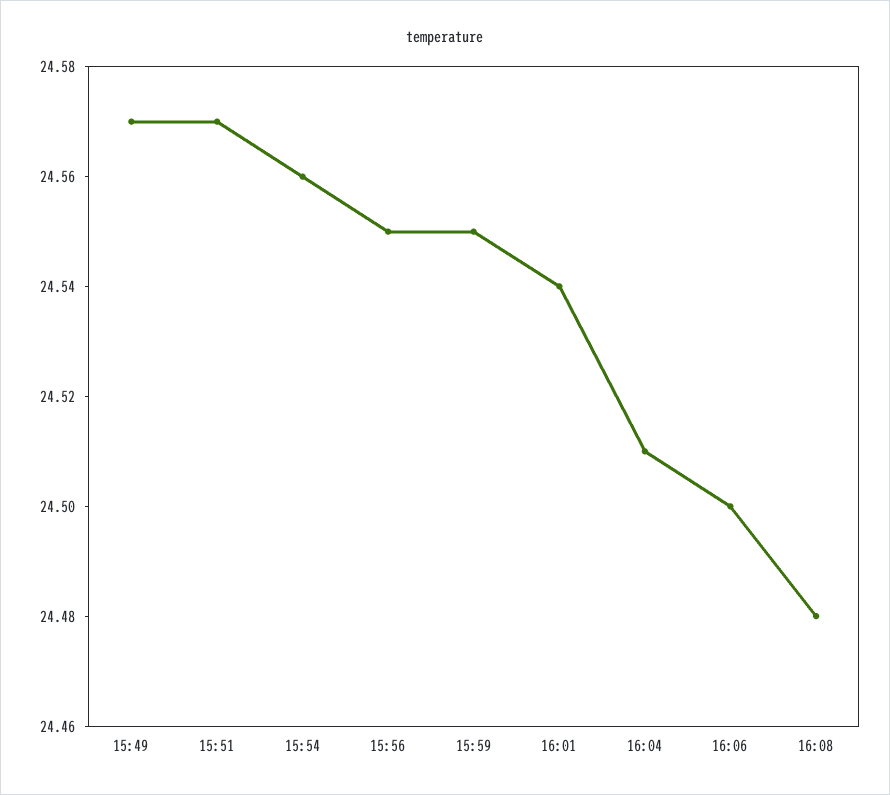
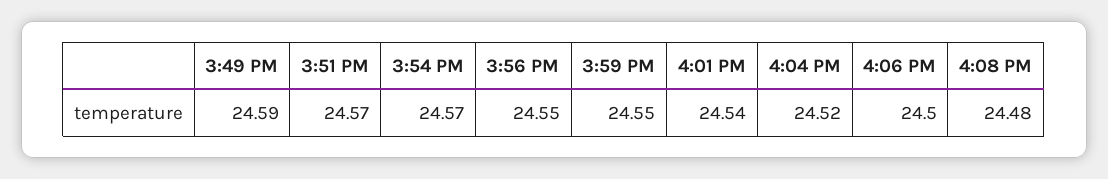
15:49: 24.57 -> 24.59
15:54: 24.56 -> 24.57
16:04: 24.51 -> 24.52

